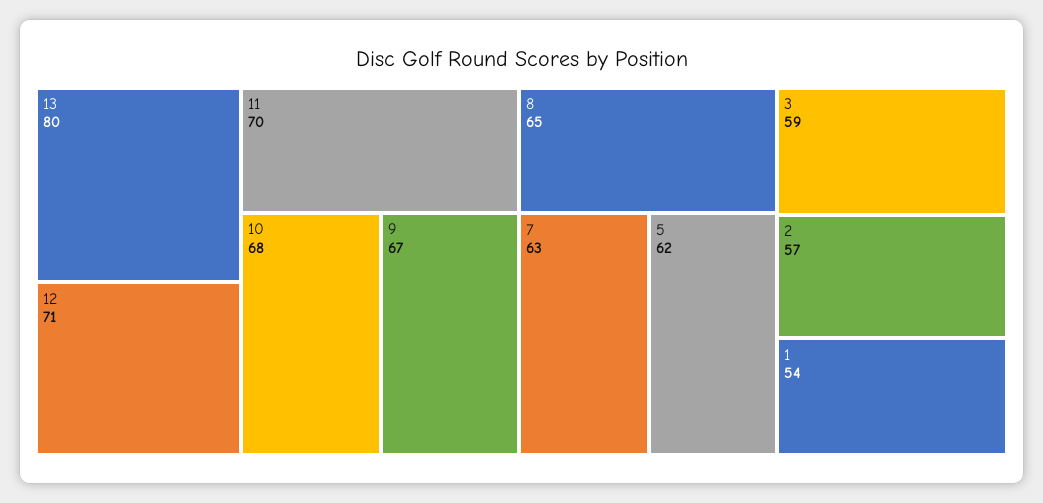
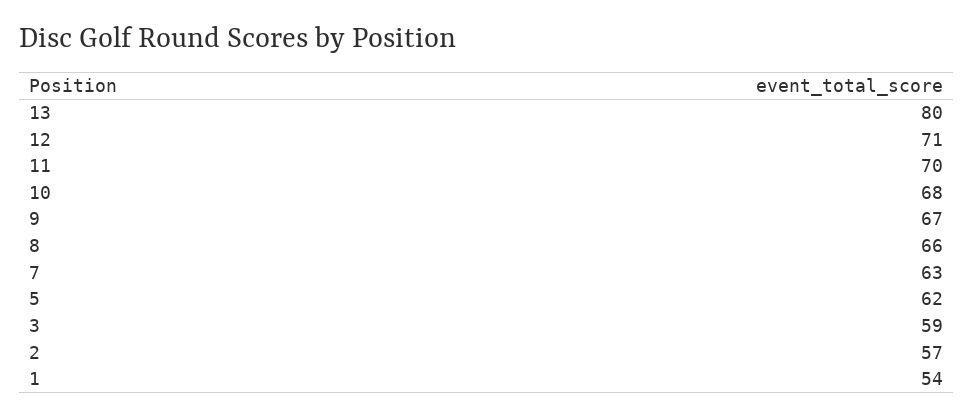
8: 65 -> 66

